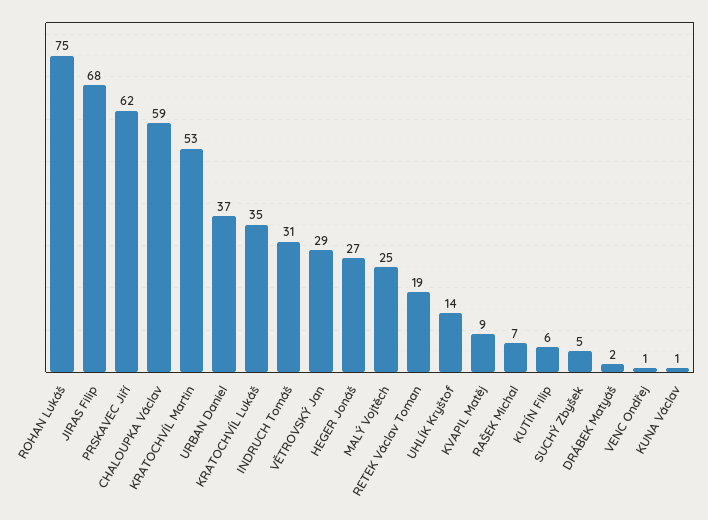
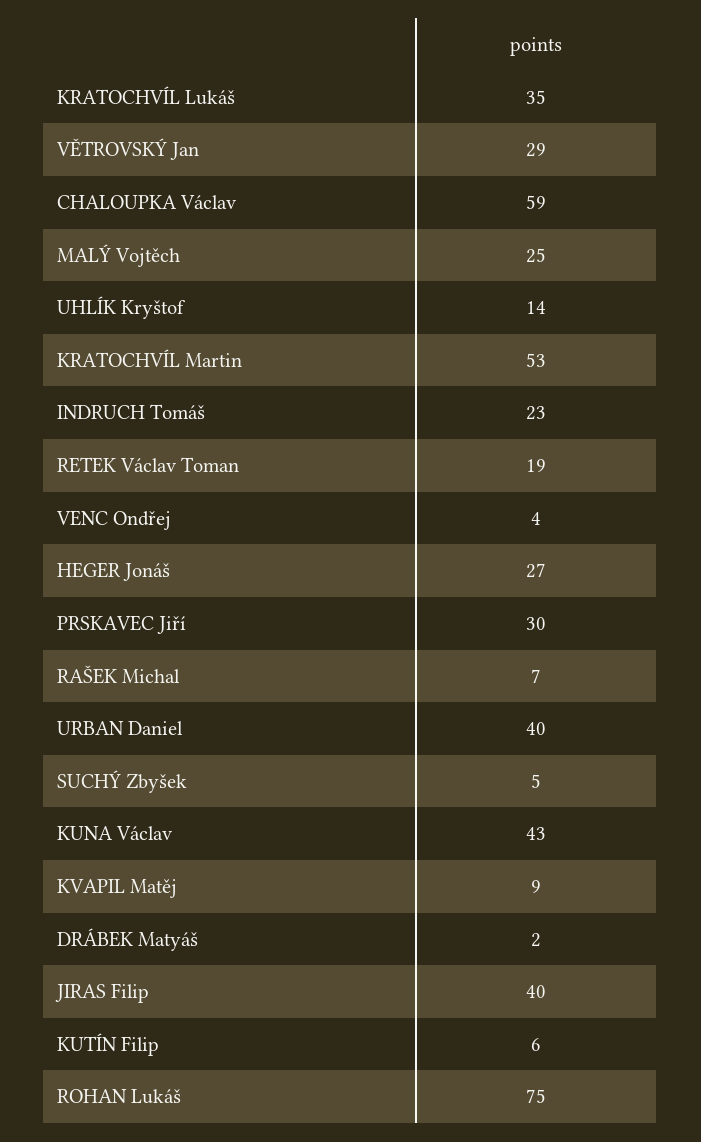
JIRAS Filip: 68 -> 40
PRSKAVEC Jiří: 62 -> 30
URBAN Daniel: 37 -> 40
INDRUCH Tomáš: 31 -> 23
VENC Ondřej: 1 -> 4
KUNA Václav: 1 -> 43

